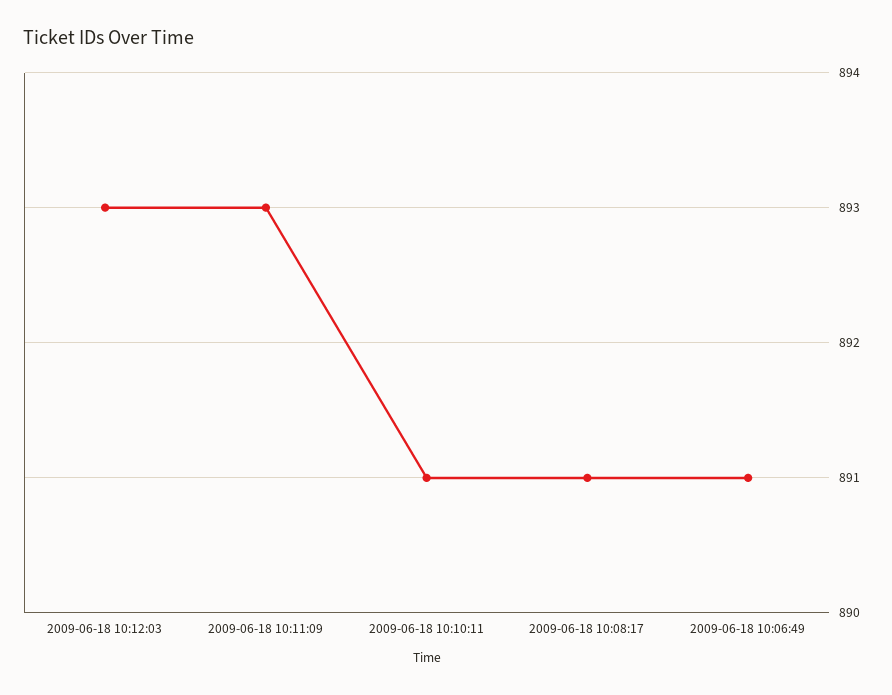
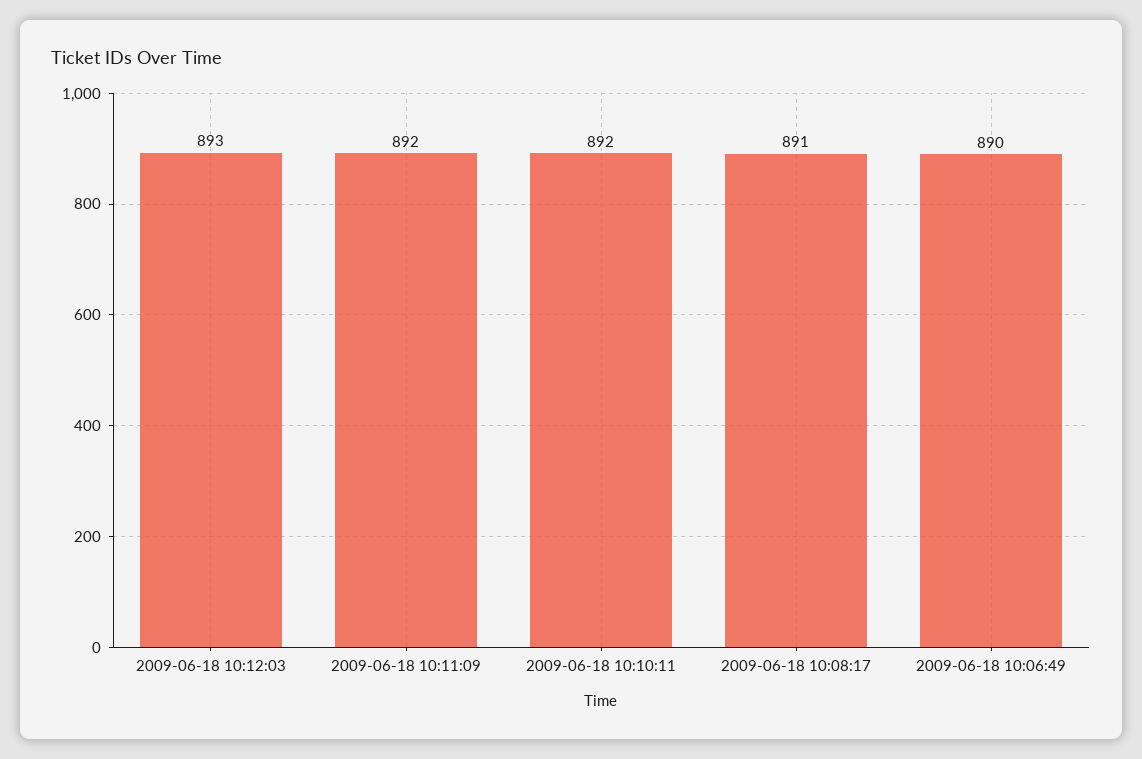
2009-06-18 10:11:09: 893 -> 892
2009-06-18 10:10:11: 891 -> 892
2009-06-18 10:06:49: 891 -> 890

